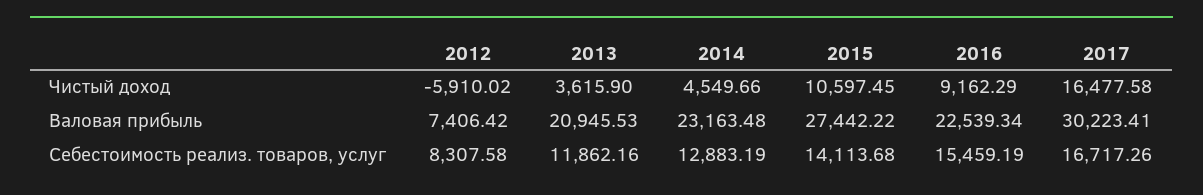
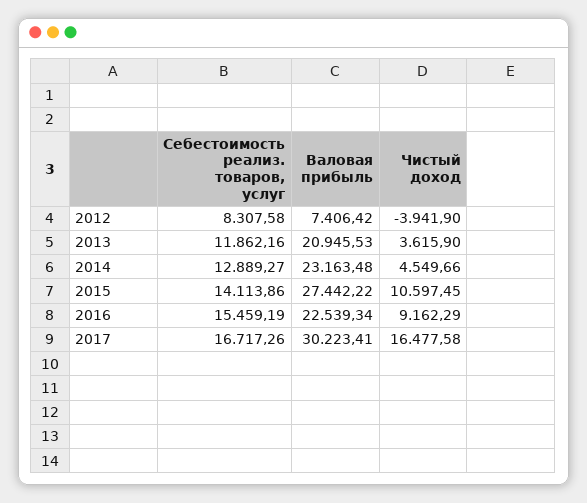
2012, Чистый доход: -5910.02 -> -3941.9
2014, Себестоимость реализ. товаров, услуг: 12883.19 -> 12889.27
2015, Себестоимость реализ. товаров, услуг: 14113.68 -> 14113.86

